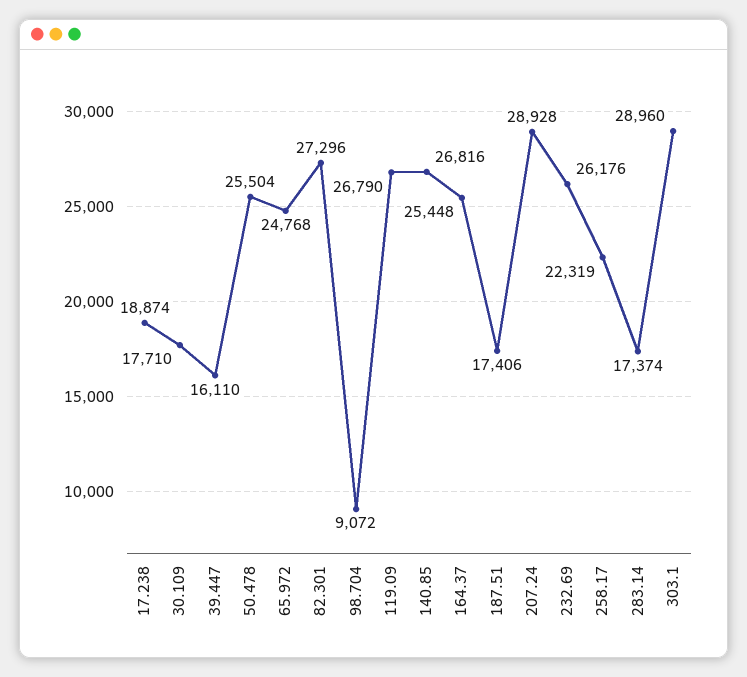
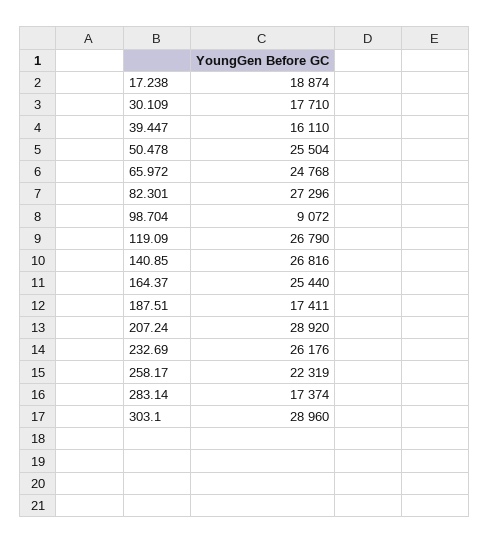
164.37: 25448 -> 25440
187.51: 17406 -> 17411
207.24: 28928 -> 28920

